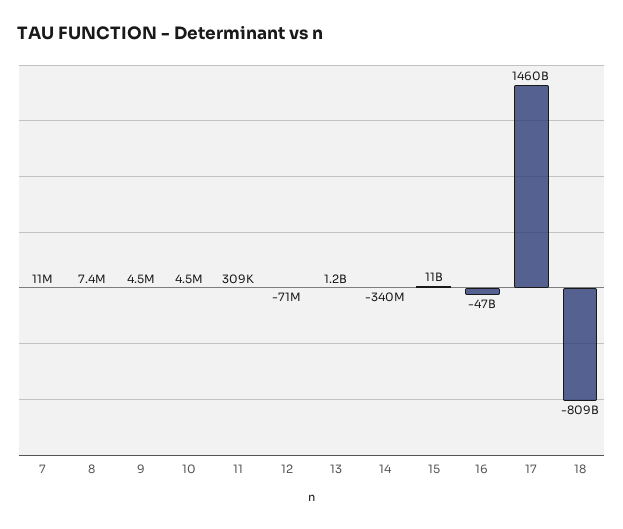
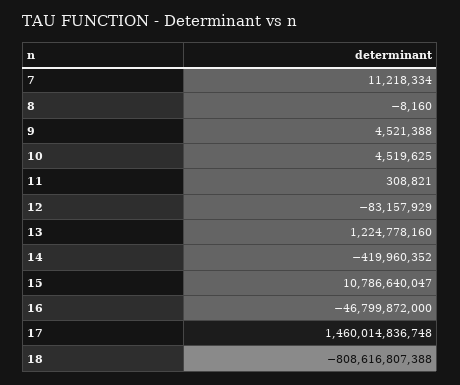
8: 7400000 -> -8160
12: -71000000 -> -83157929
14: -340000000 -> -419960352

